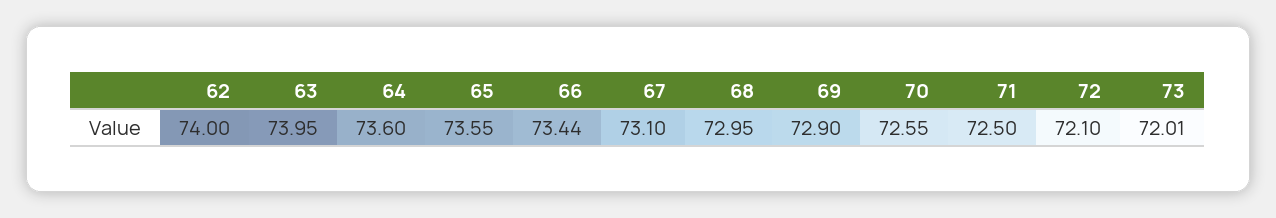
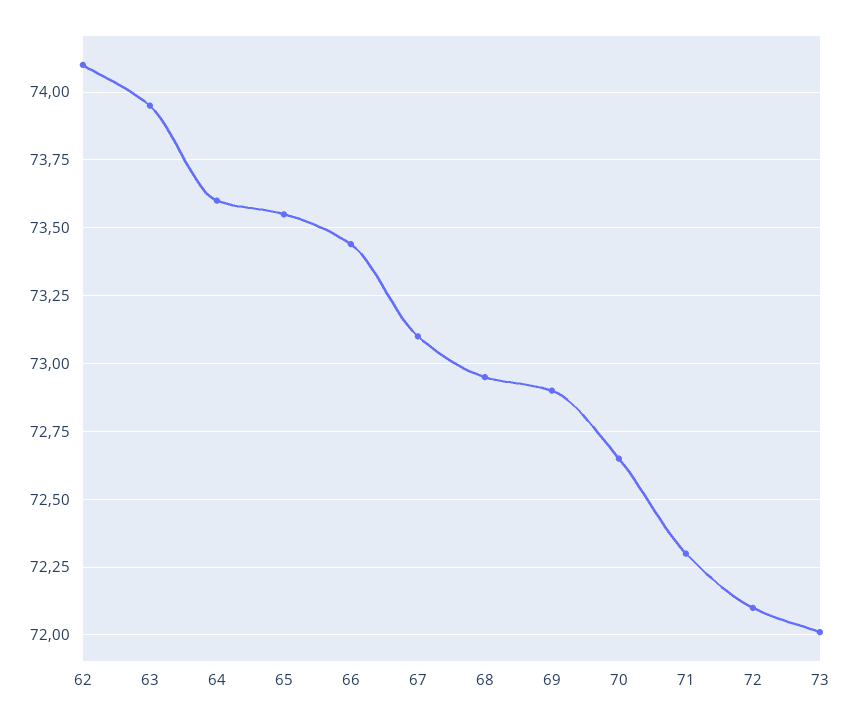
62: 74 -> 74.1
70: 72.55 -> 72.65
71: 72.5 -> 72.3

